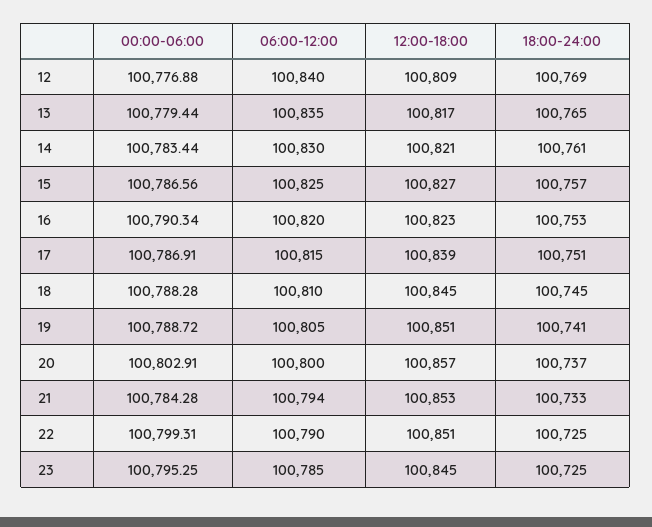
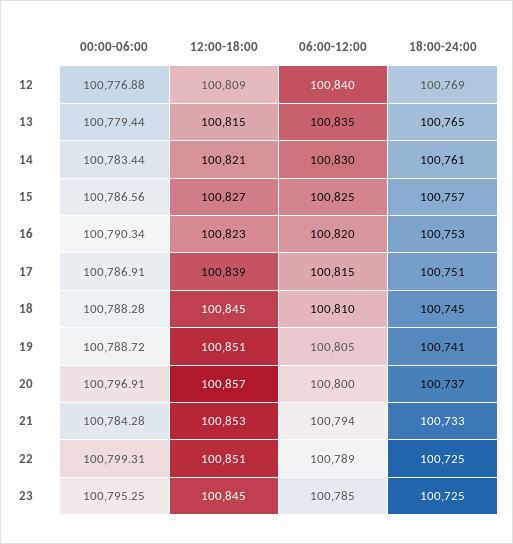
12:00-18:00, 13: 100817 -> 100815
00:00-06:00, 20: 100802.91 -> 100796.91
06:00-12:00, 22: 100790 -> 100789

